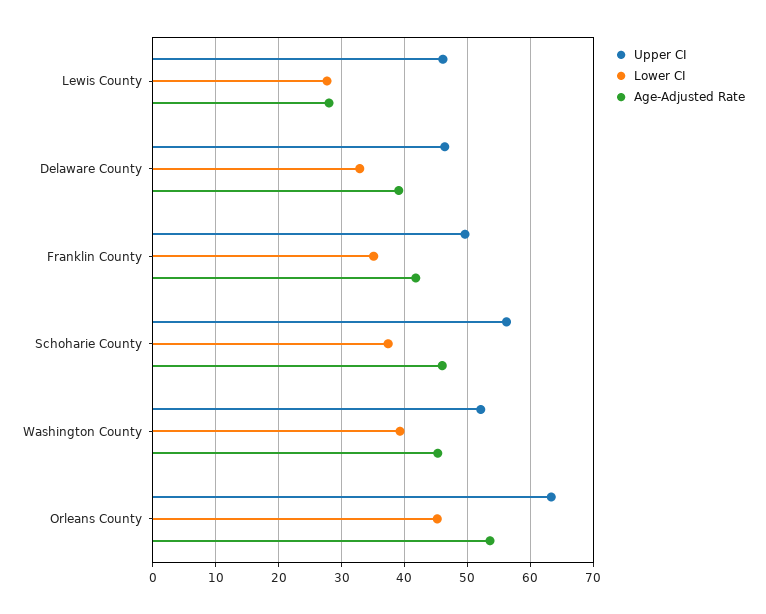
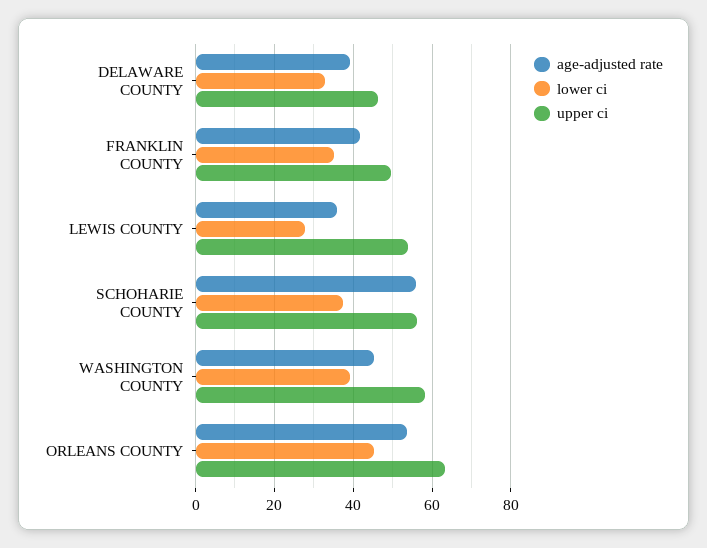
Upper CI, Lewis County: 46 -> 54
Age-Adjusted Rate, Lewis County: 28 -> 36
Age-Adjusted Rate, Schoharie County: 46 -> 56
Upper CI, Washington County: 52 -> 58

